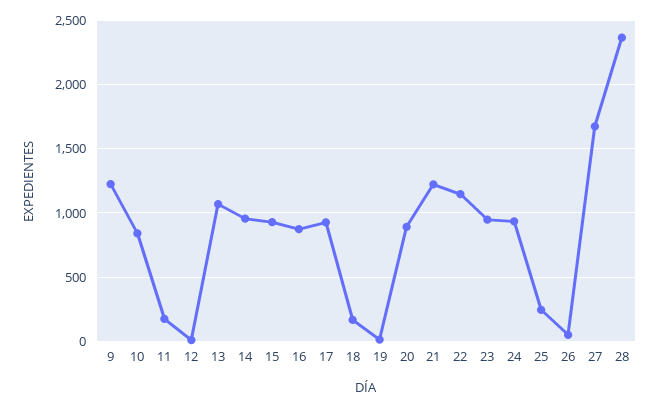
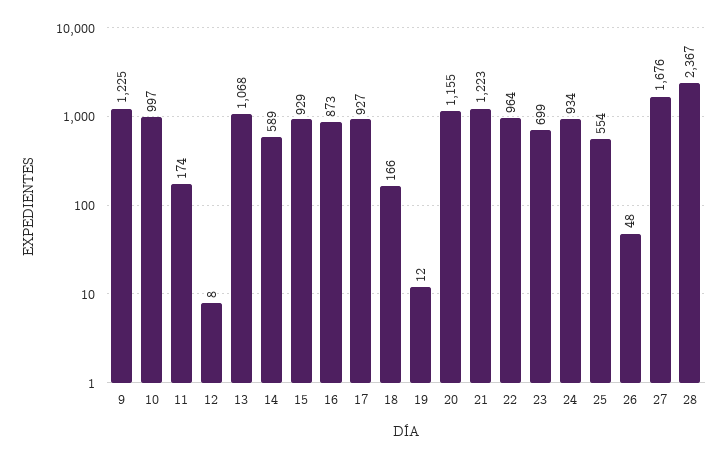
10: 850 -> 997
14: 950 -> 589
20: 900 -> 1155
22: 1150 -> 964
23: 950 -> 699
25: 250 -> 554

